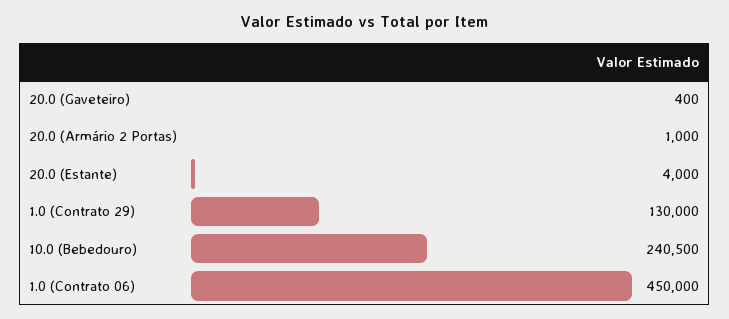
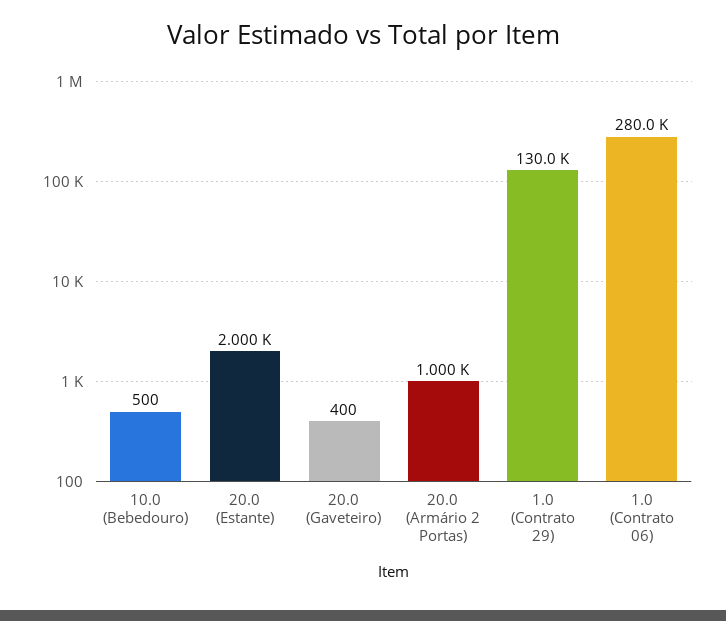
20.0 (Estante): 4000 -> 2000
10.0 (Bebedouro): 240500 -> 500
1.0 (Contrato 06): 450000 -> 280000

